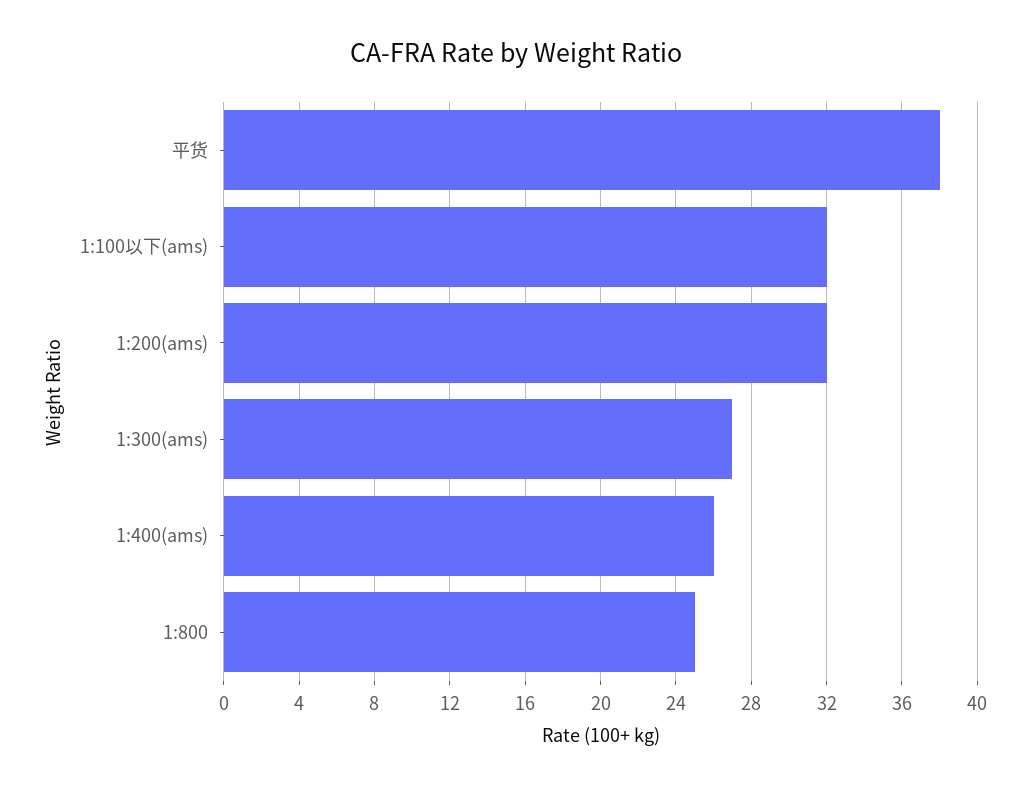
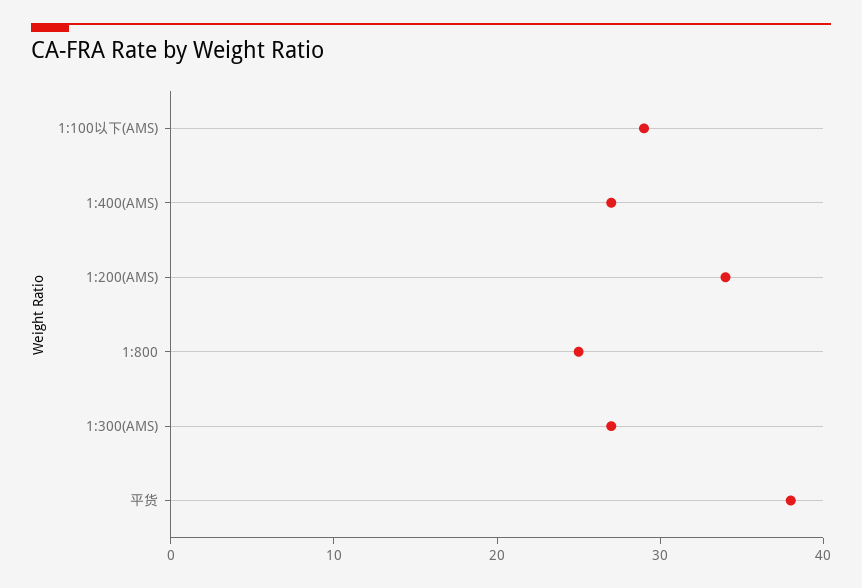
1:100以下(ams): 32 -> 29
1:200(ams): 32 -> 34
1:400(ams): 26 -> 27

